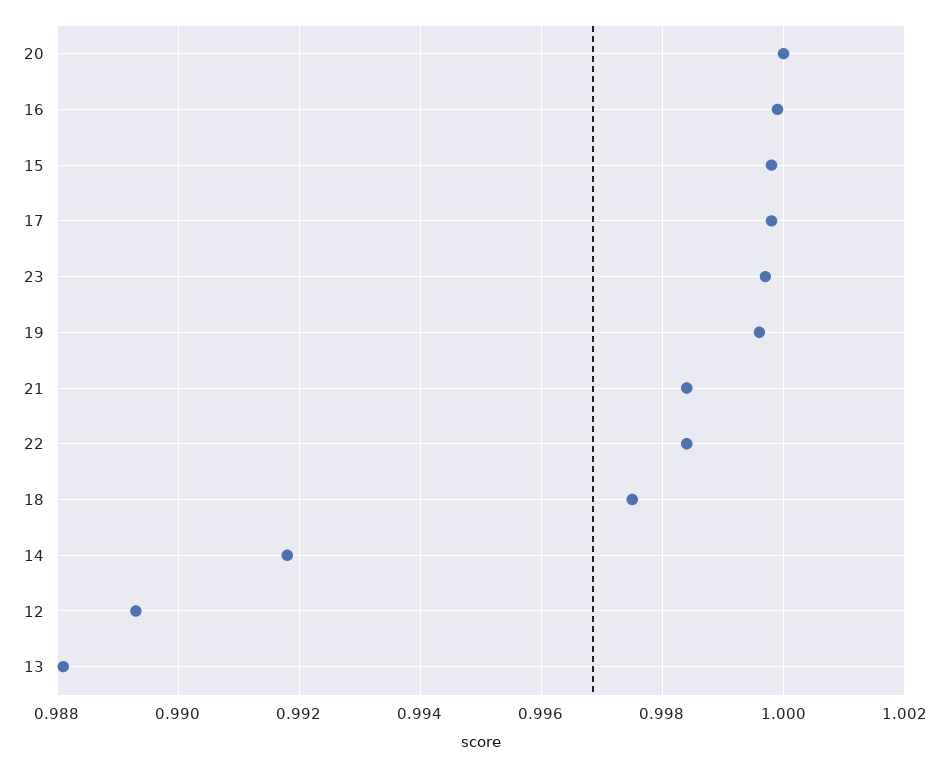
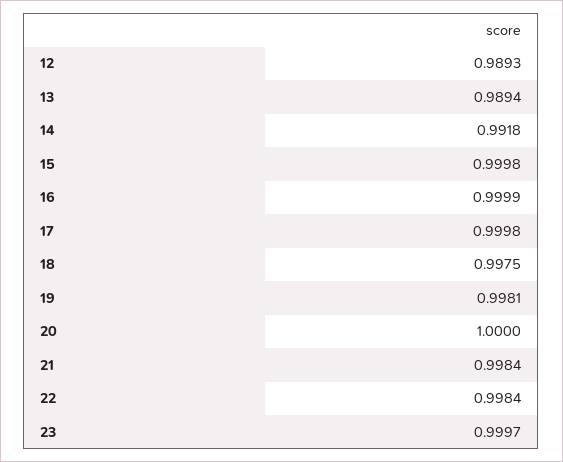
19: 0.9995 -> 0.9981
13: 0.988 -> 0.9894

